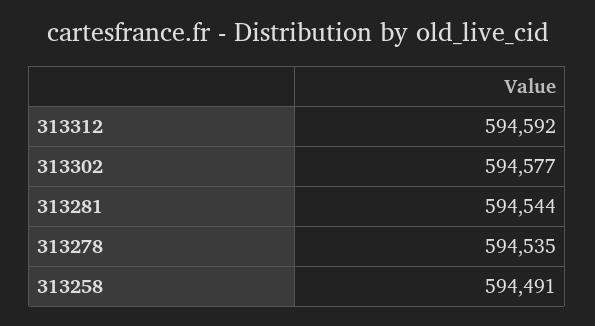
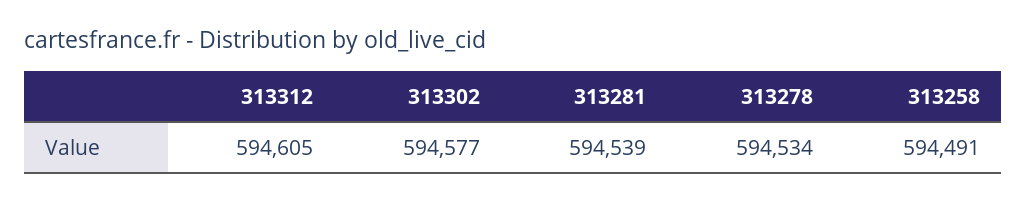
313312: 594592 -> 594605
313281: 594544 -> 594539
313278: 594535 -> 594534

